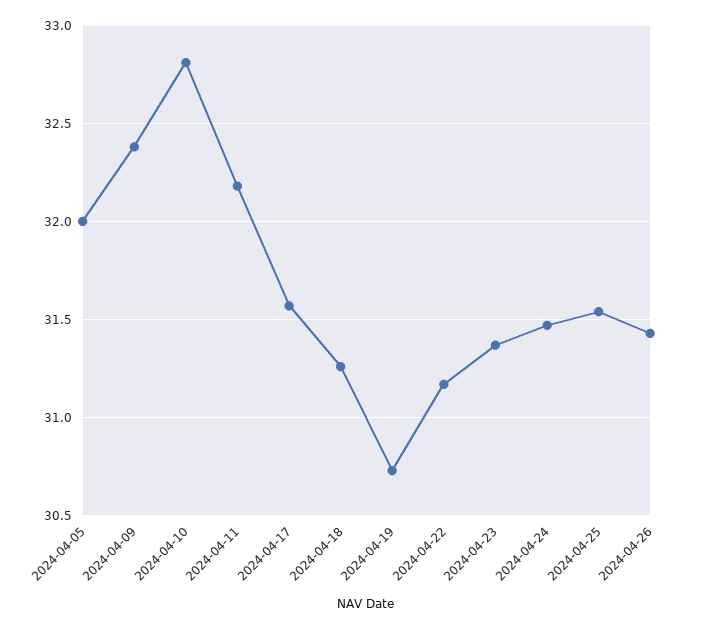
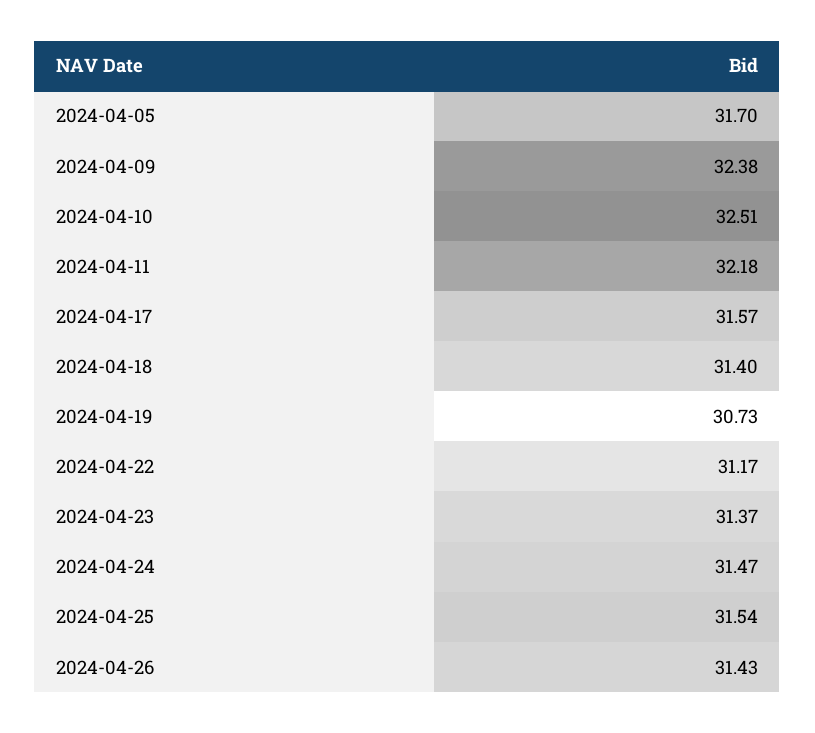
2024-04-05: 32 -> 31.7
2024-04-10: 32.8 -> 32.51
2024-04-18: 31.25 -> 31.4

